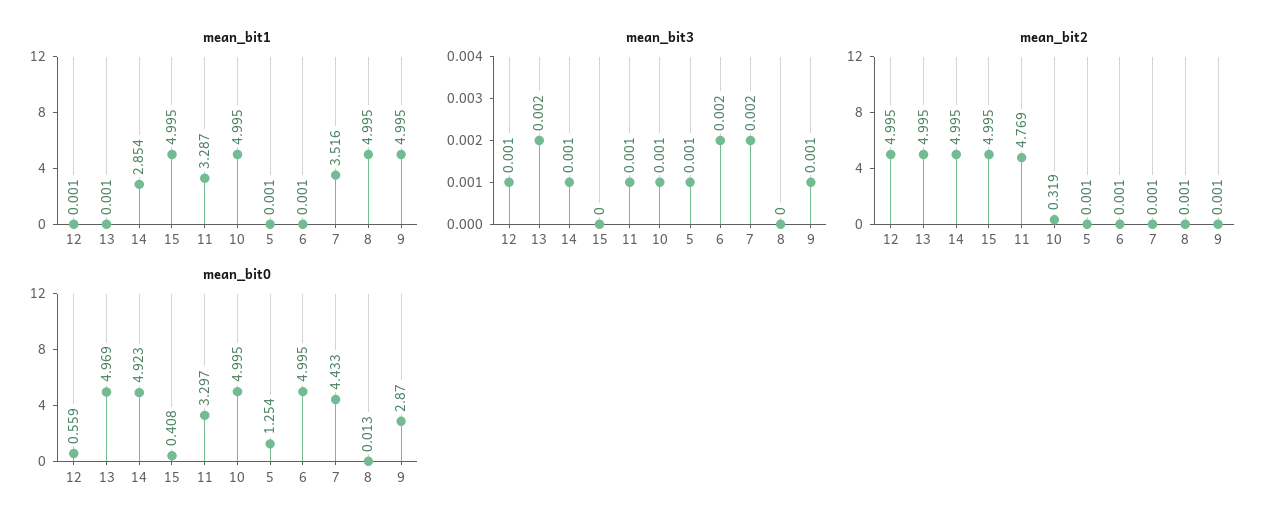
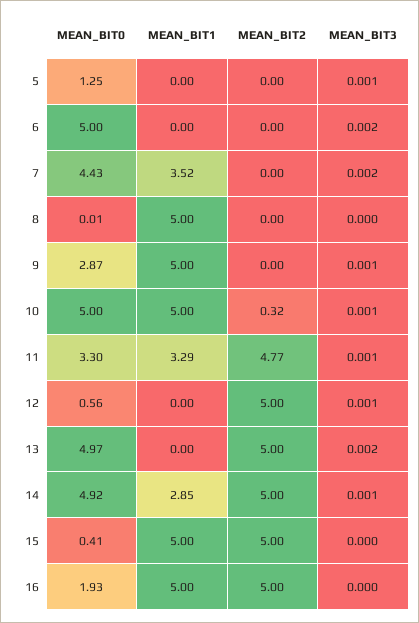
mean_bit0, 16: none -> 1.93
mean_bit1, 16: none -> 5
mean_bit2, 16: none -> 5
mean_bit3, 16: none -> 0

